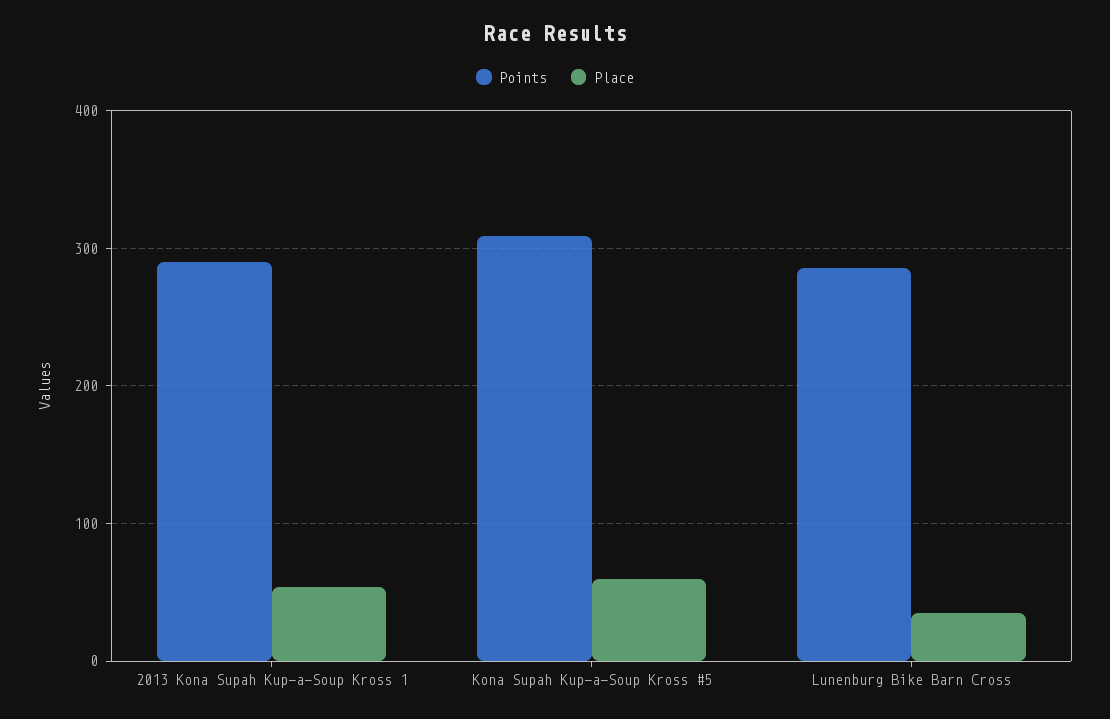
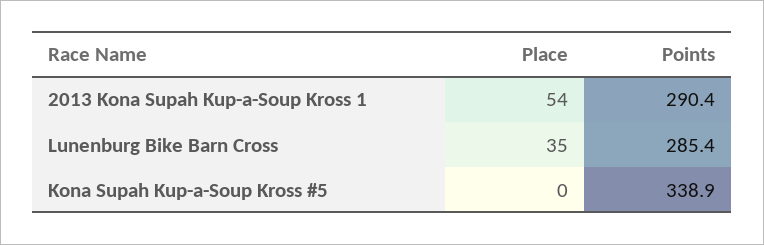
Points, Kona Supah Kup-a-Soup Kross #5: 310 -> 338.9
Place, Kona Supah Kup-a-Soup Kross #5: 60 -> 0

